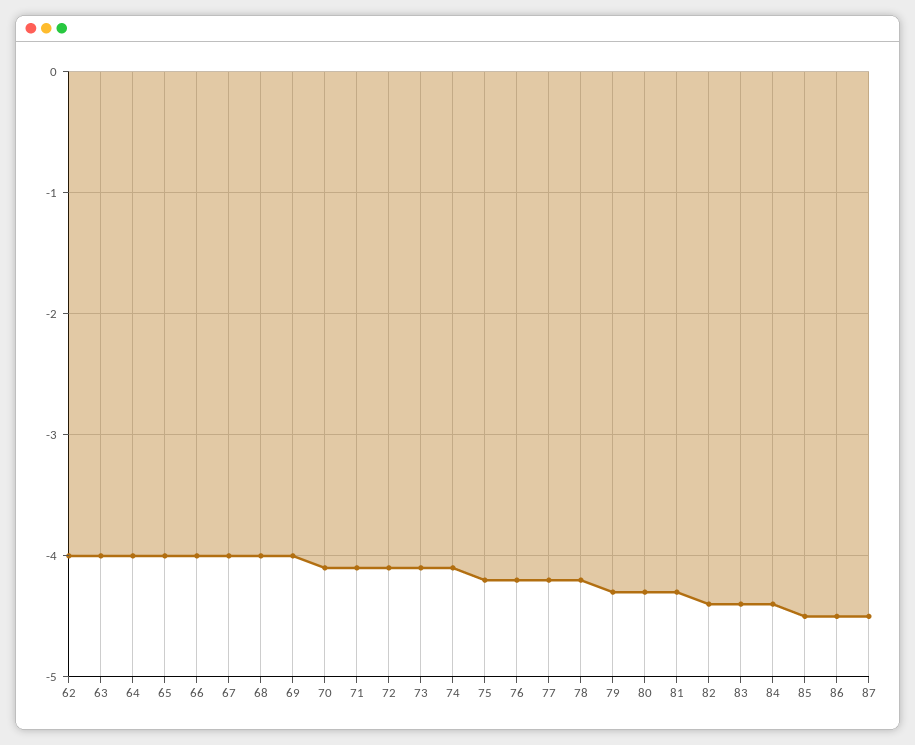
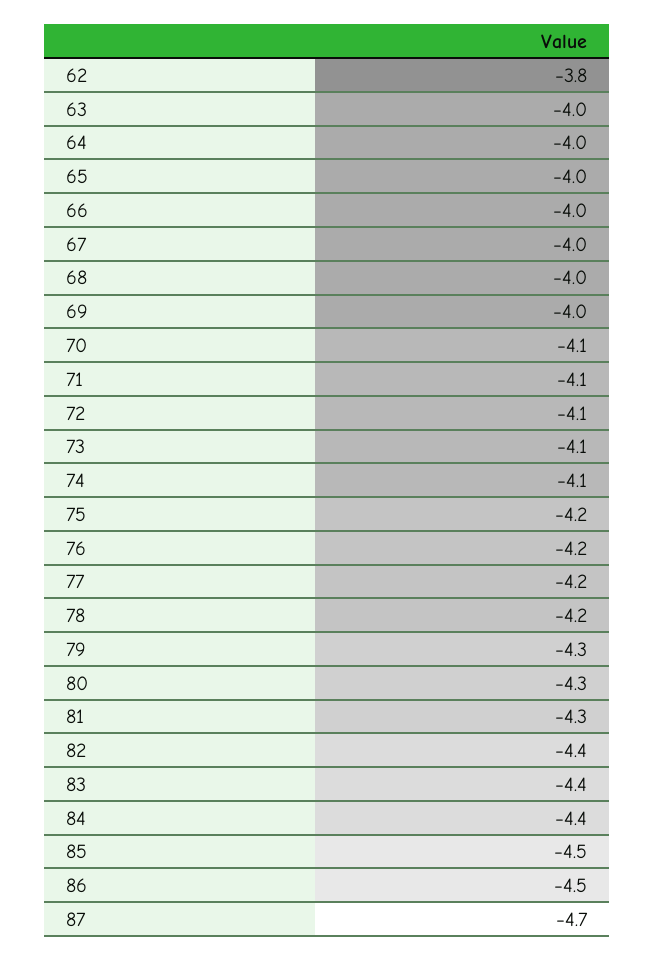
62: -4 -> -3.8
87: -4.5 -> -4.7

